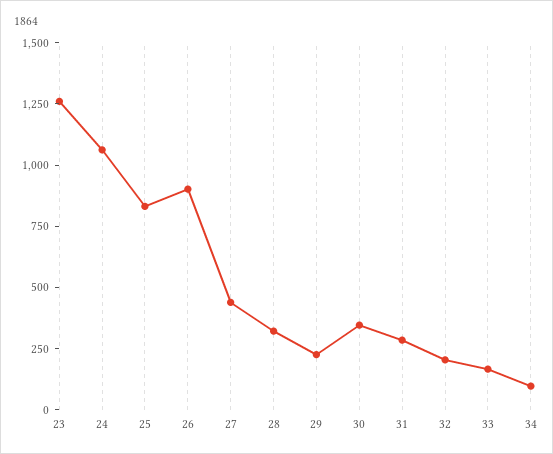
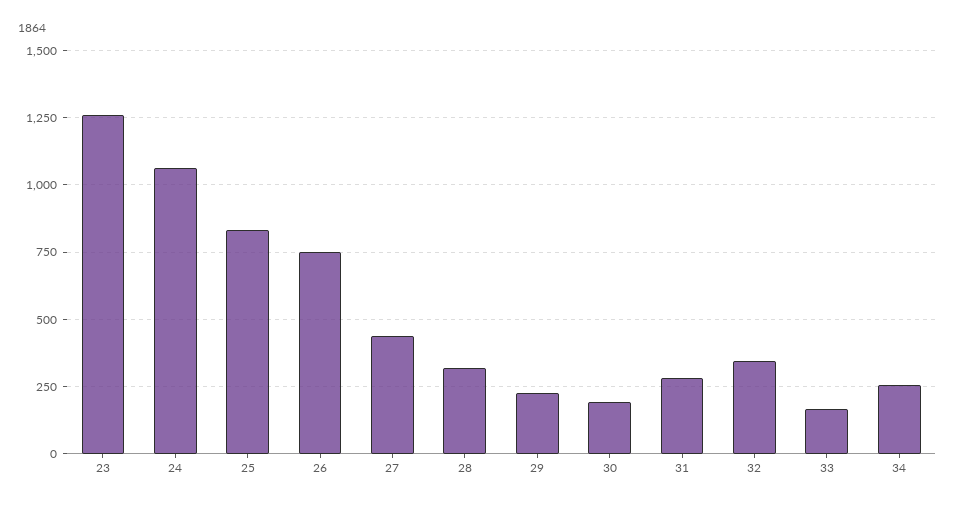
26: 900 -> 750
30: 350 -> 200
32: 200 -> 350
34: 100 -> 250

